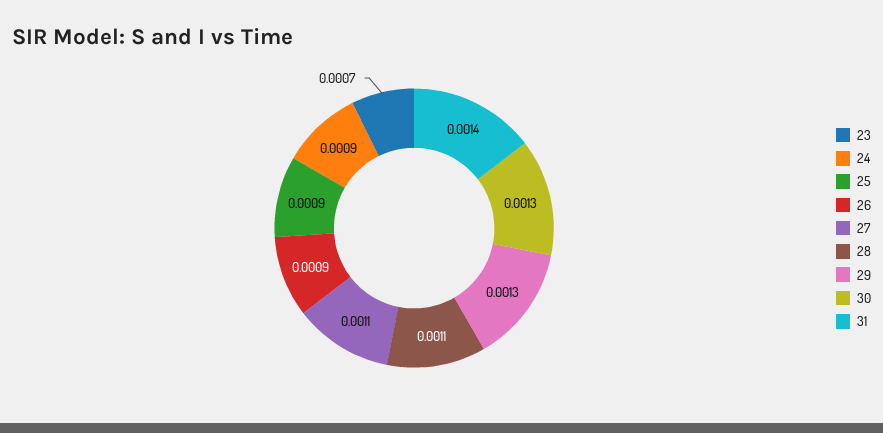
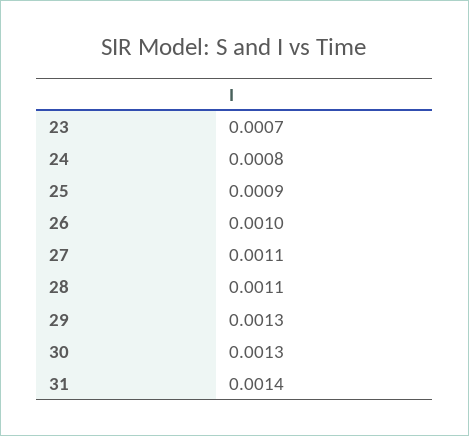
24: 0.0009 -> 0.0008
26: 0.0009 -> 0.001

